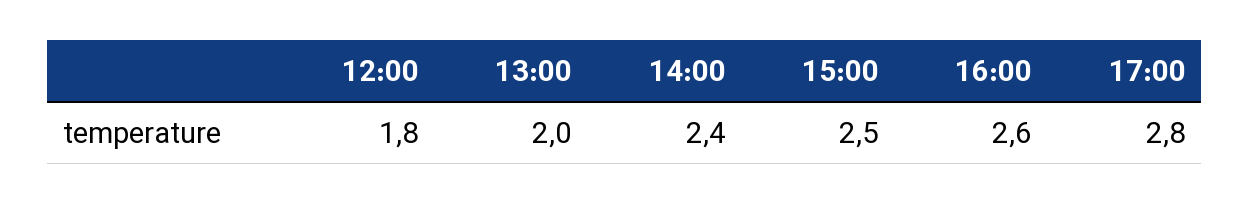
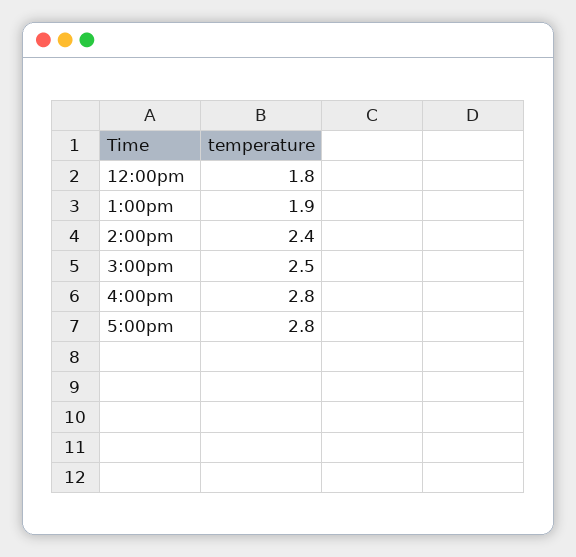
13:00: 2 -> 1.9
16:00: 2.6 -> 2.8

